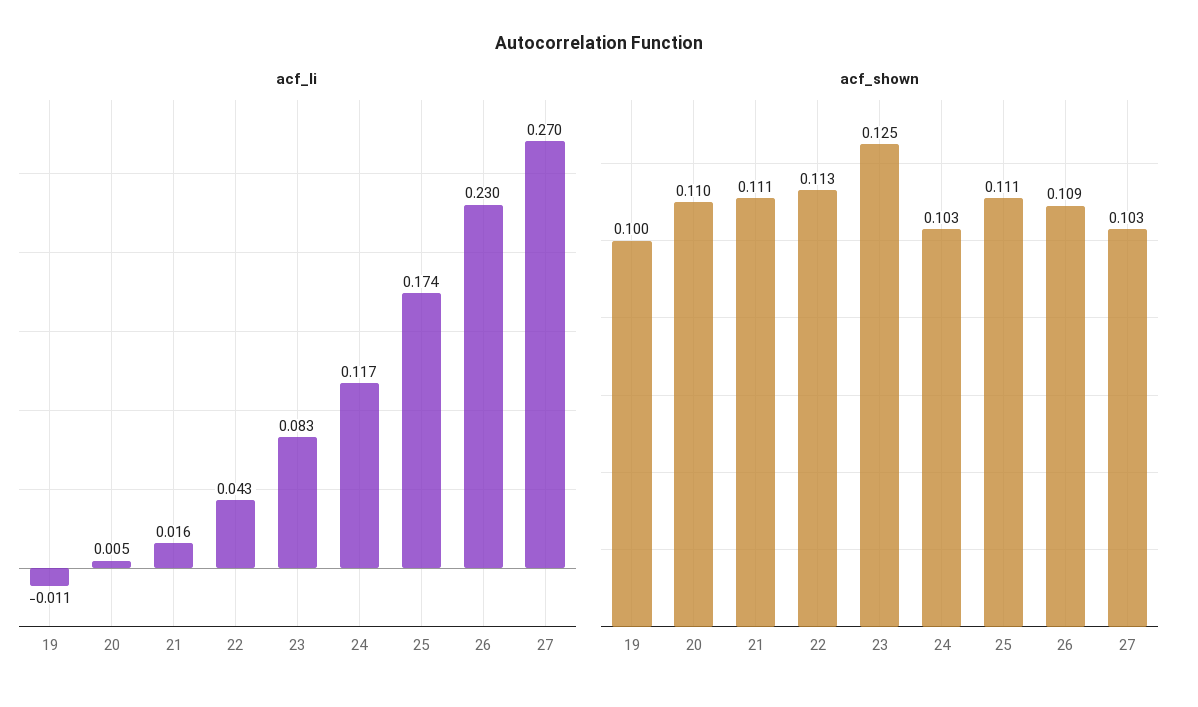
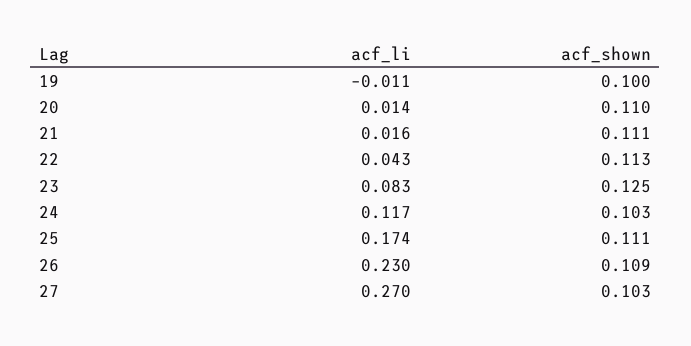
acf_li, 20: 0.005 -> 0.014

